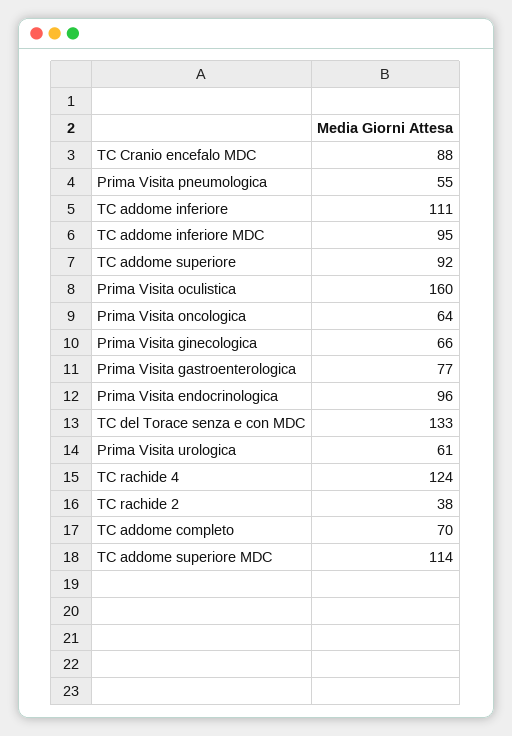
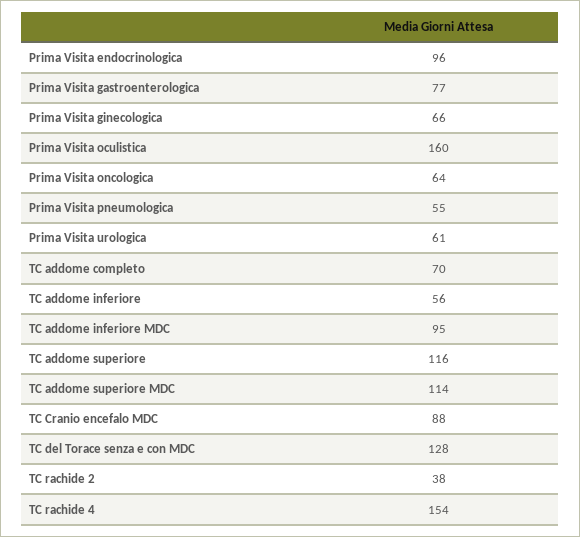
TC addome inferiore: 111 -> 56
TC addome superiore: 92 -> 116
TC del Torace senza e con MDC: 133 -> 128
TC rachide 4: 124 -> 154

